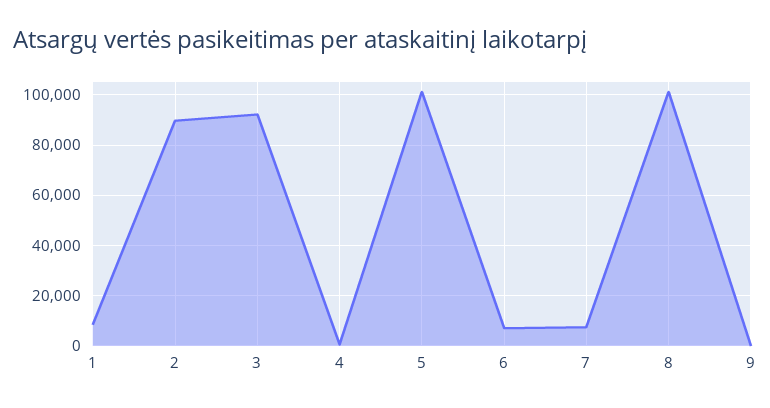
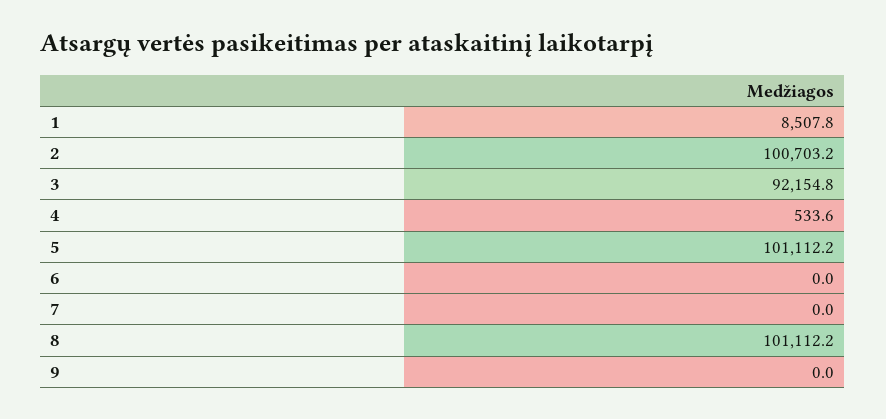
2: 90000 -> 100703.2
6: 7500 -> 0
7: 7500 -> 0

